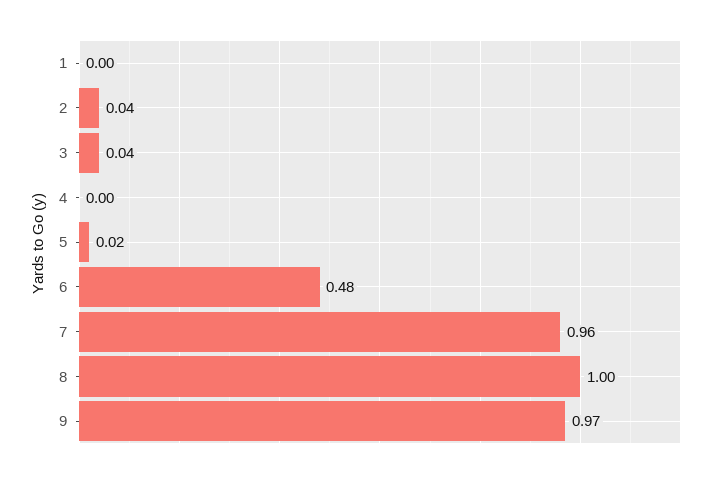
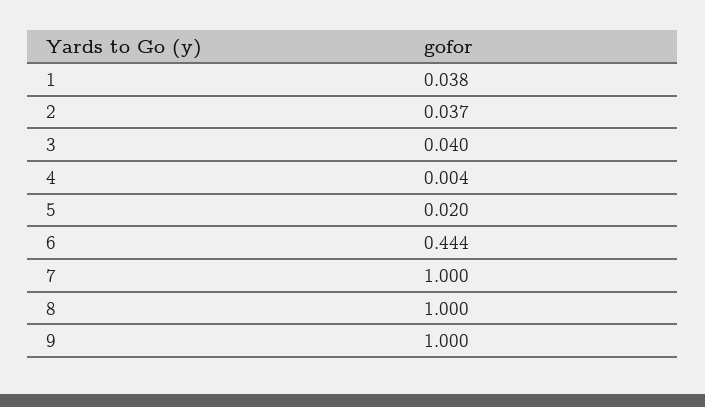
1: 0 -> 0.038
6: 0.48 -> 0.444
7: 0.96 -> 1
9: 0.97 -> 1

